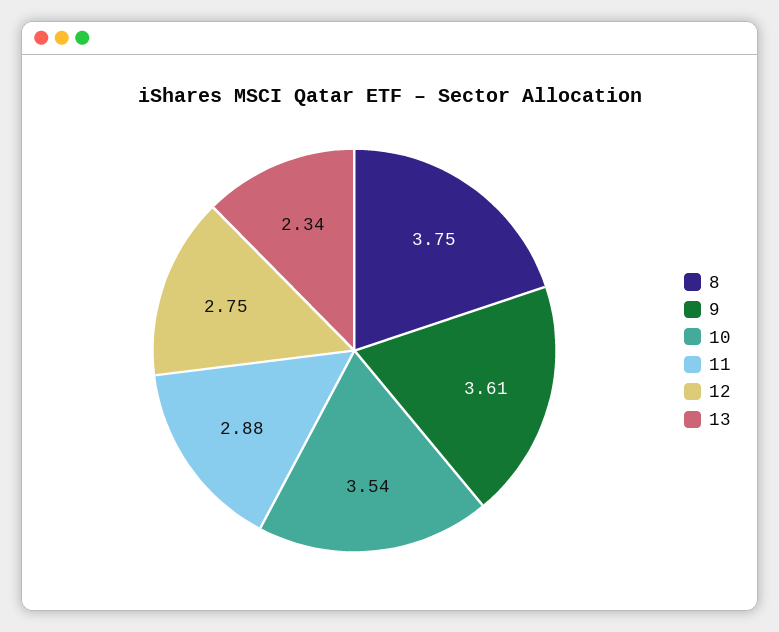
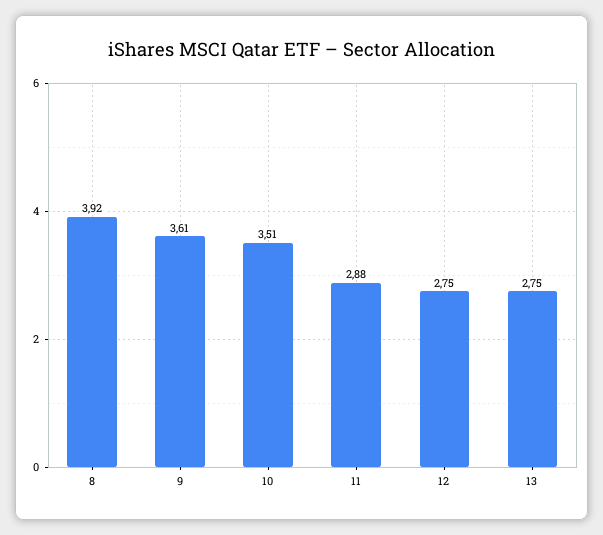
8: 3.75 -> 3.92
10: 3.54 -> 3.51
13: 2.34 -> 2.75

